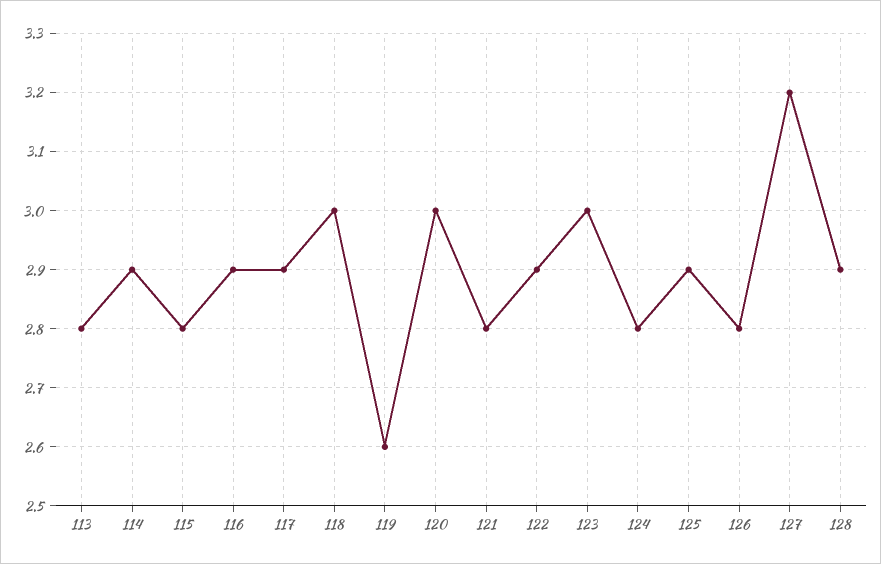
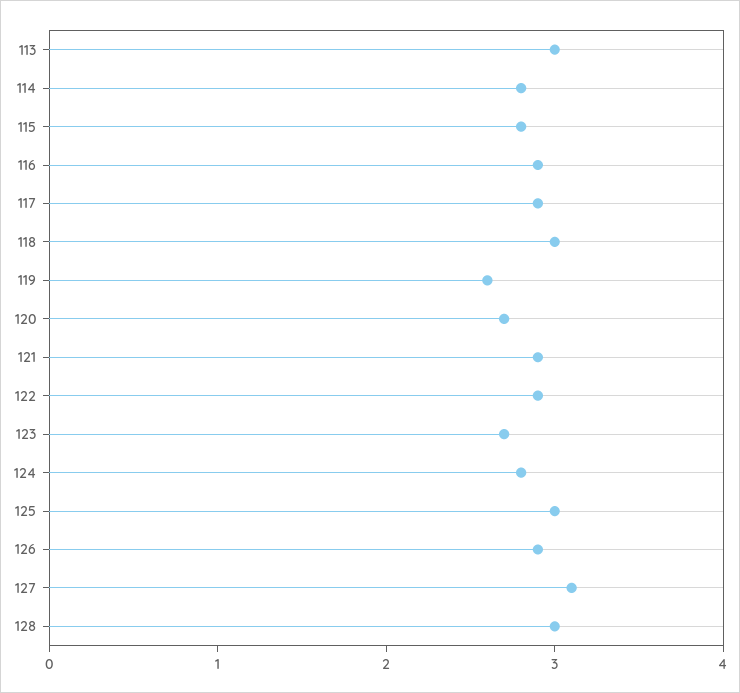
113: 2.8 -> 3
114: 2.9 -> 2.8
120: 3 -> 2.7
121: 2.8 -> 2.9
123: 3 -> 2.7
125: 2.9 -> 3
126: 2.8 -> 2.9
127: 3.2 -> 3.1
128: 2.9 -> 3

